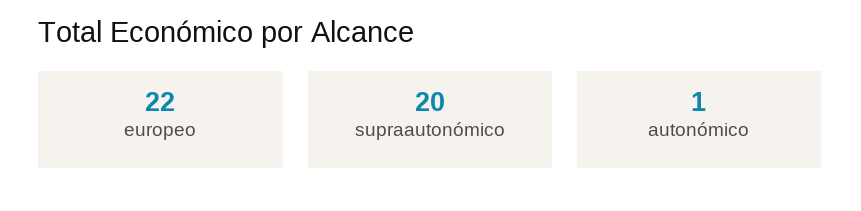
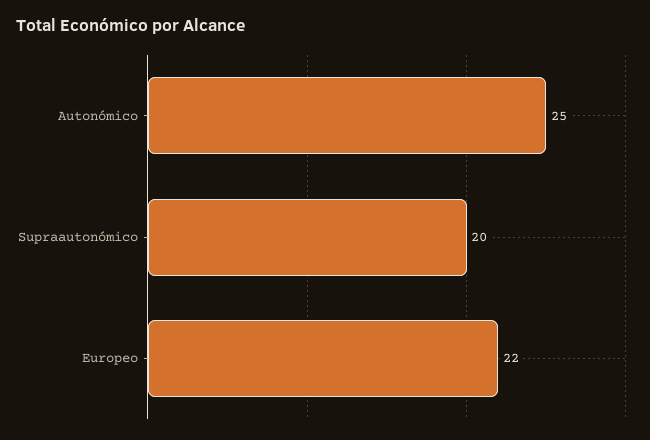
autonómico: 1 -> 25

